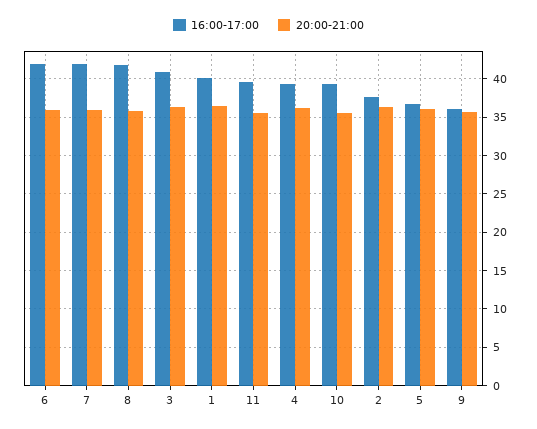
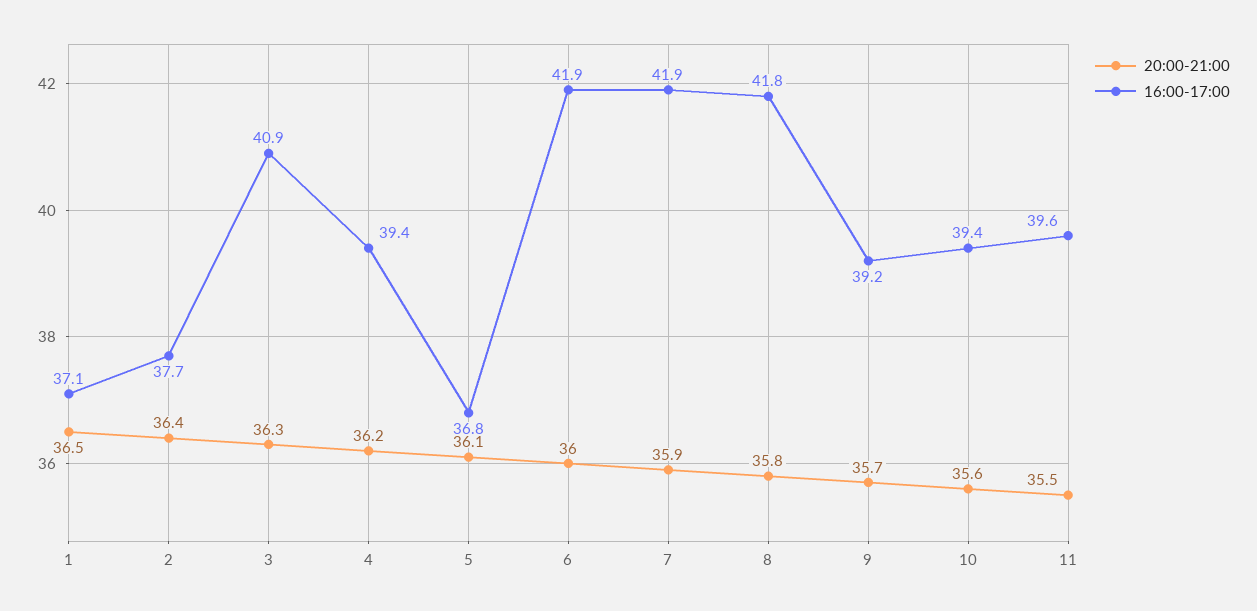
16:00-17:00, 1: 40 -> 37.1
16:00-17:00, 9: 36 -> 39.2

